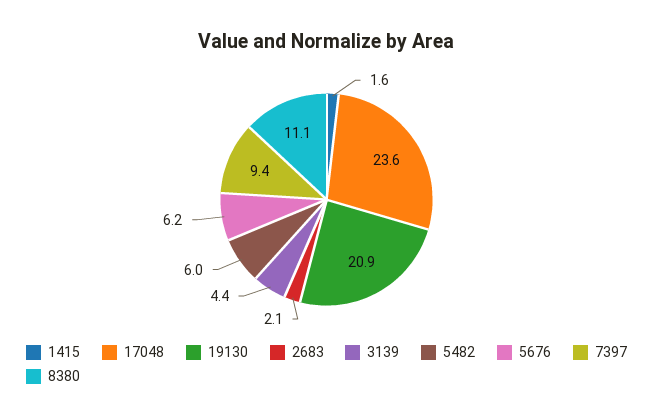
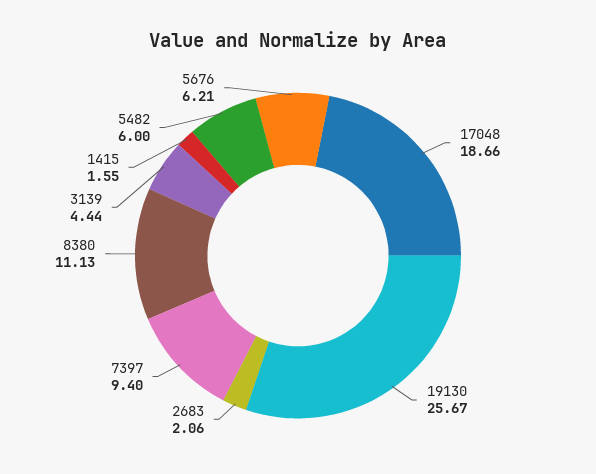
17048: 23.6 -> 18.66
19130: 20.9 -> 25.67

